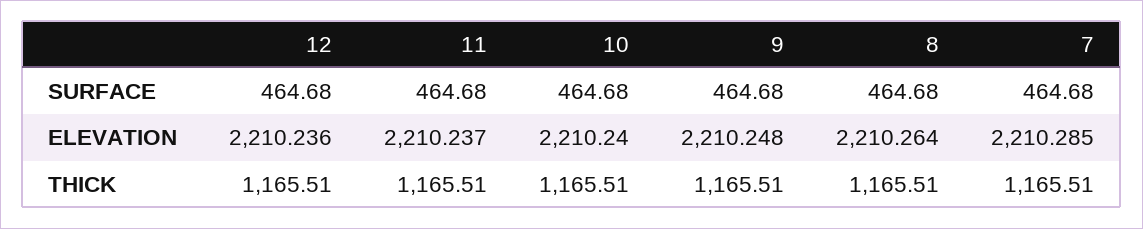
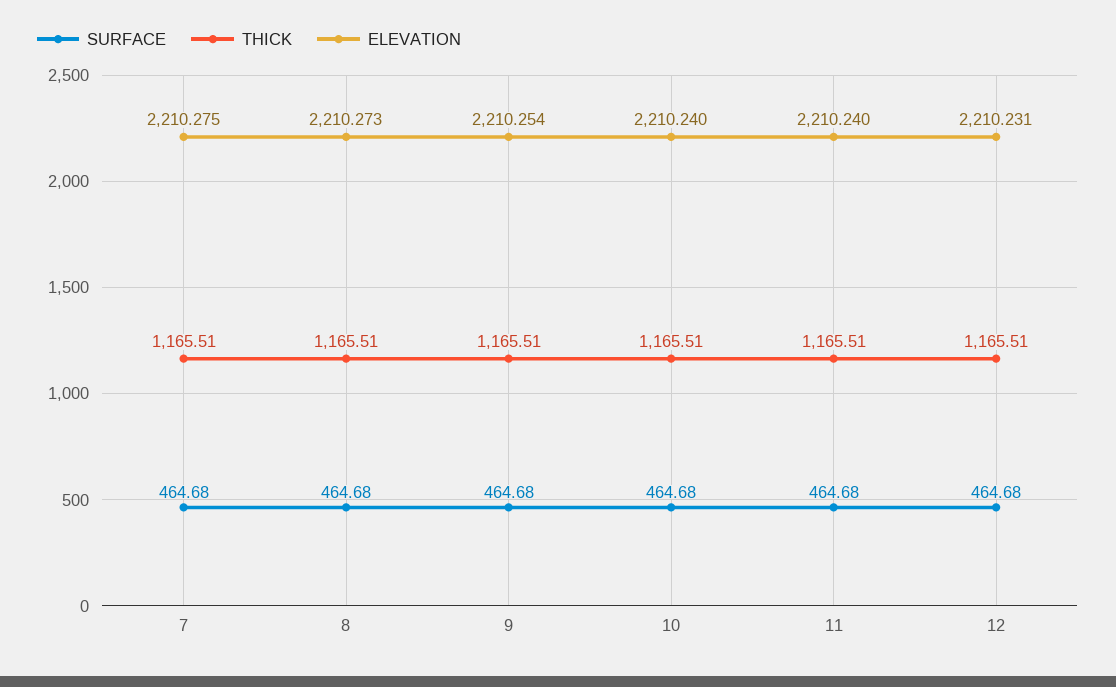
ELEVATION, 12: 2210.236 -> 2210.231
ELEVATION, 11: 2210.237 -> 2210.24
ELEVATION, 9: 2210.248 -> 2210.254
ELEVATION, 8: 2210.264 -> 2210.273
ELEVATION, 7: 2210.285 -> 2210.275

